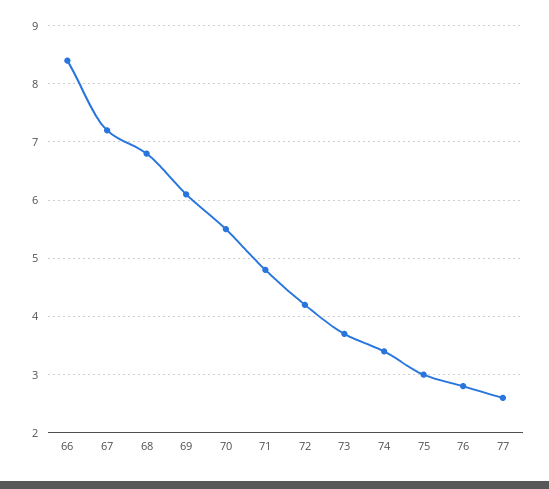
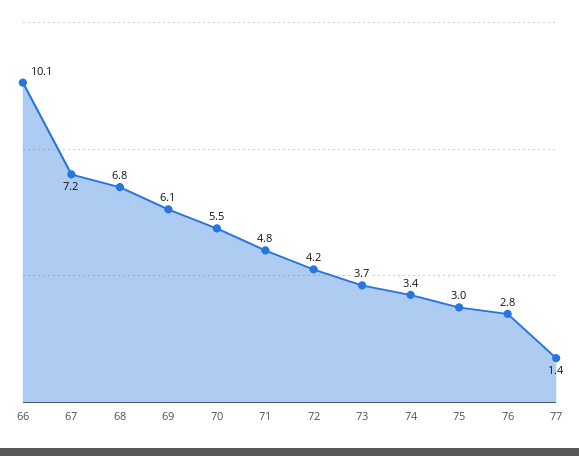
66: 8.5 -> 10.1
77: 2.5 -> 1.4

